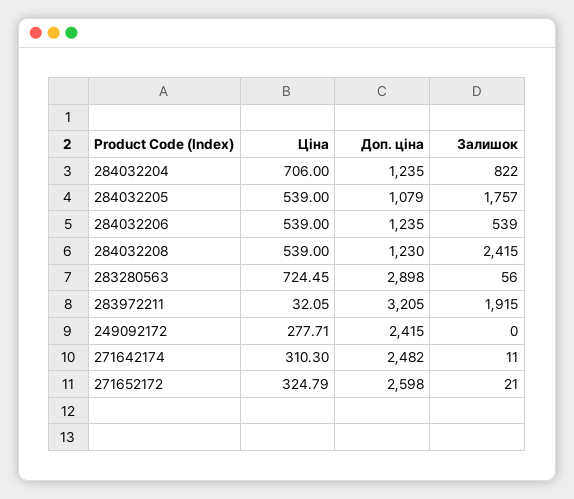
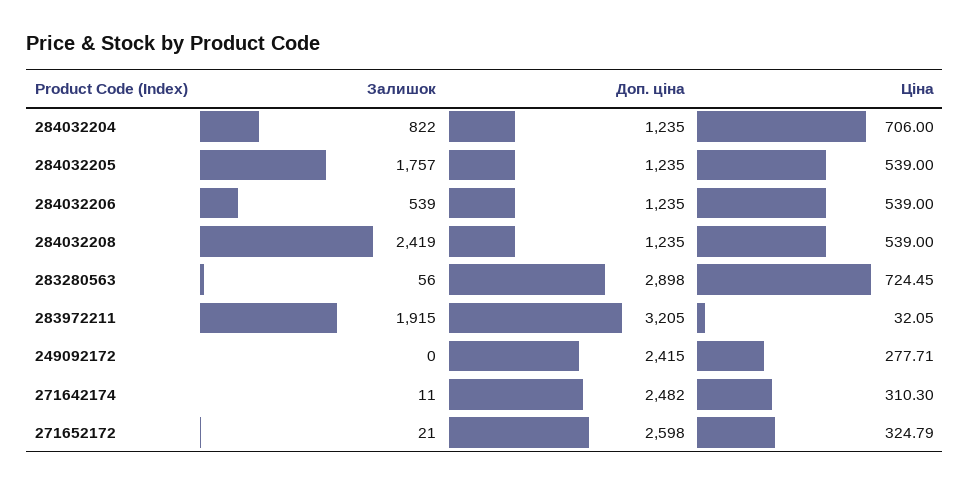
Доп. ціна, 284032205: 1079 -> 1235
Доп. ціна, 284032208: 1230 -> 1235
Залишок, 284032208: 2415 -> 2419

